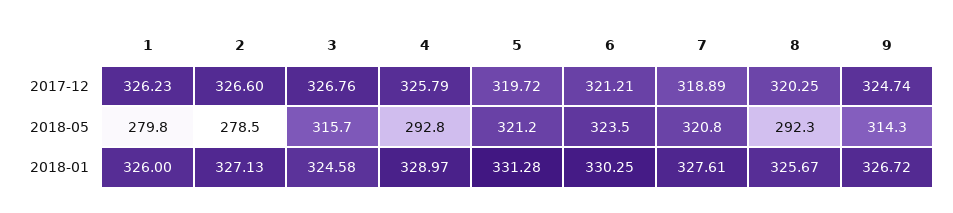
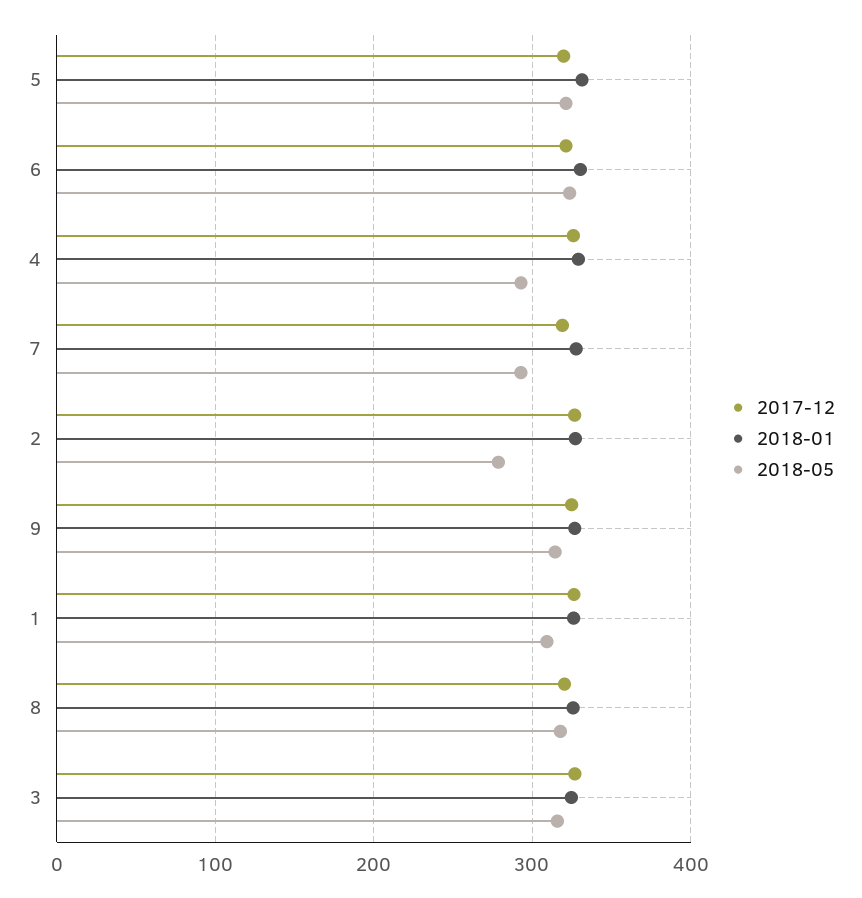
2018-05, 1: 279.8 -> 310
2018-05, 7: 320.8 -> 290
2018-05, 8: 292.3 -> 320

